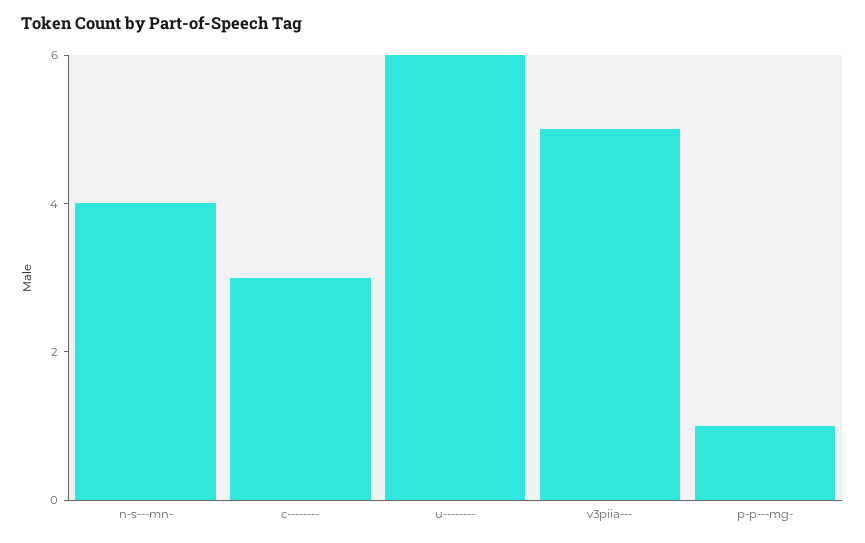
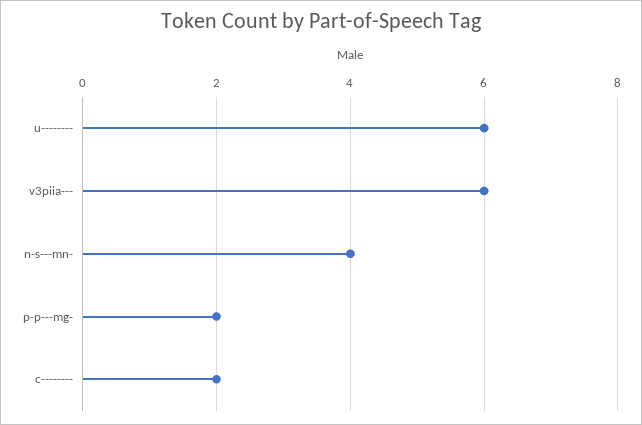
c--------: 3 -> 2
v3piia---: 5 -> 6
p-p---mg-: 1 -> 2

